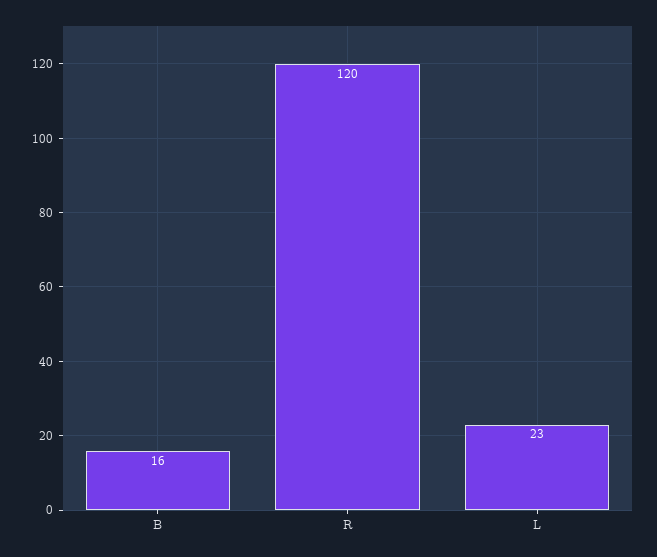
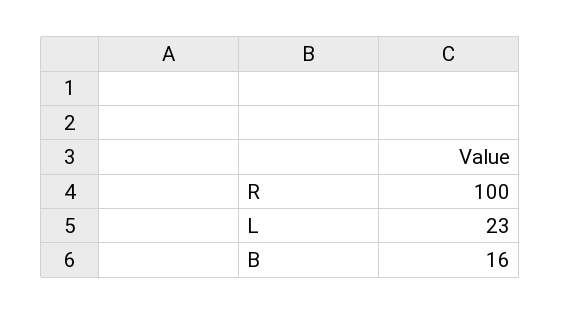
R: 120 -> 100

